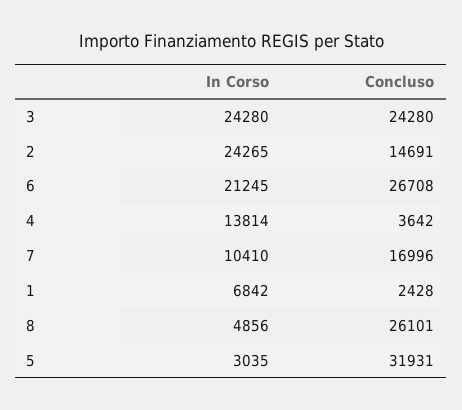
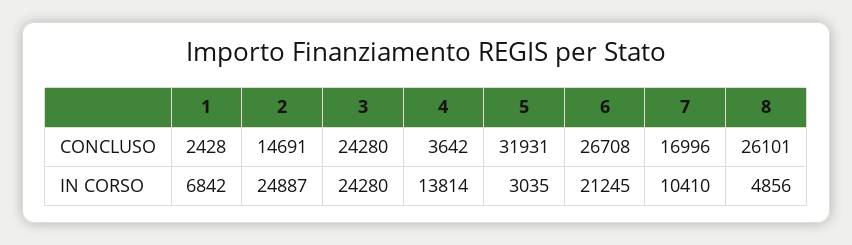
In Corso, 2: 24265 -> 24887

